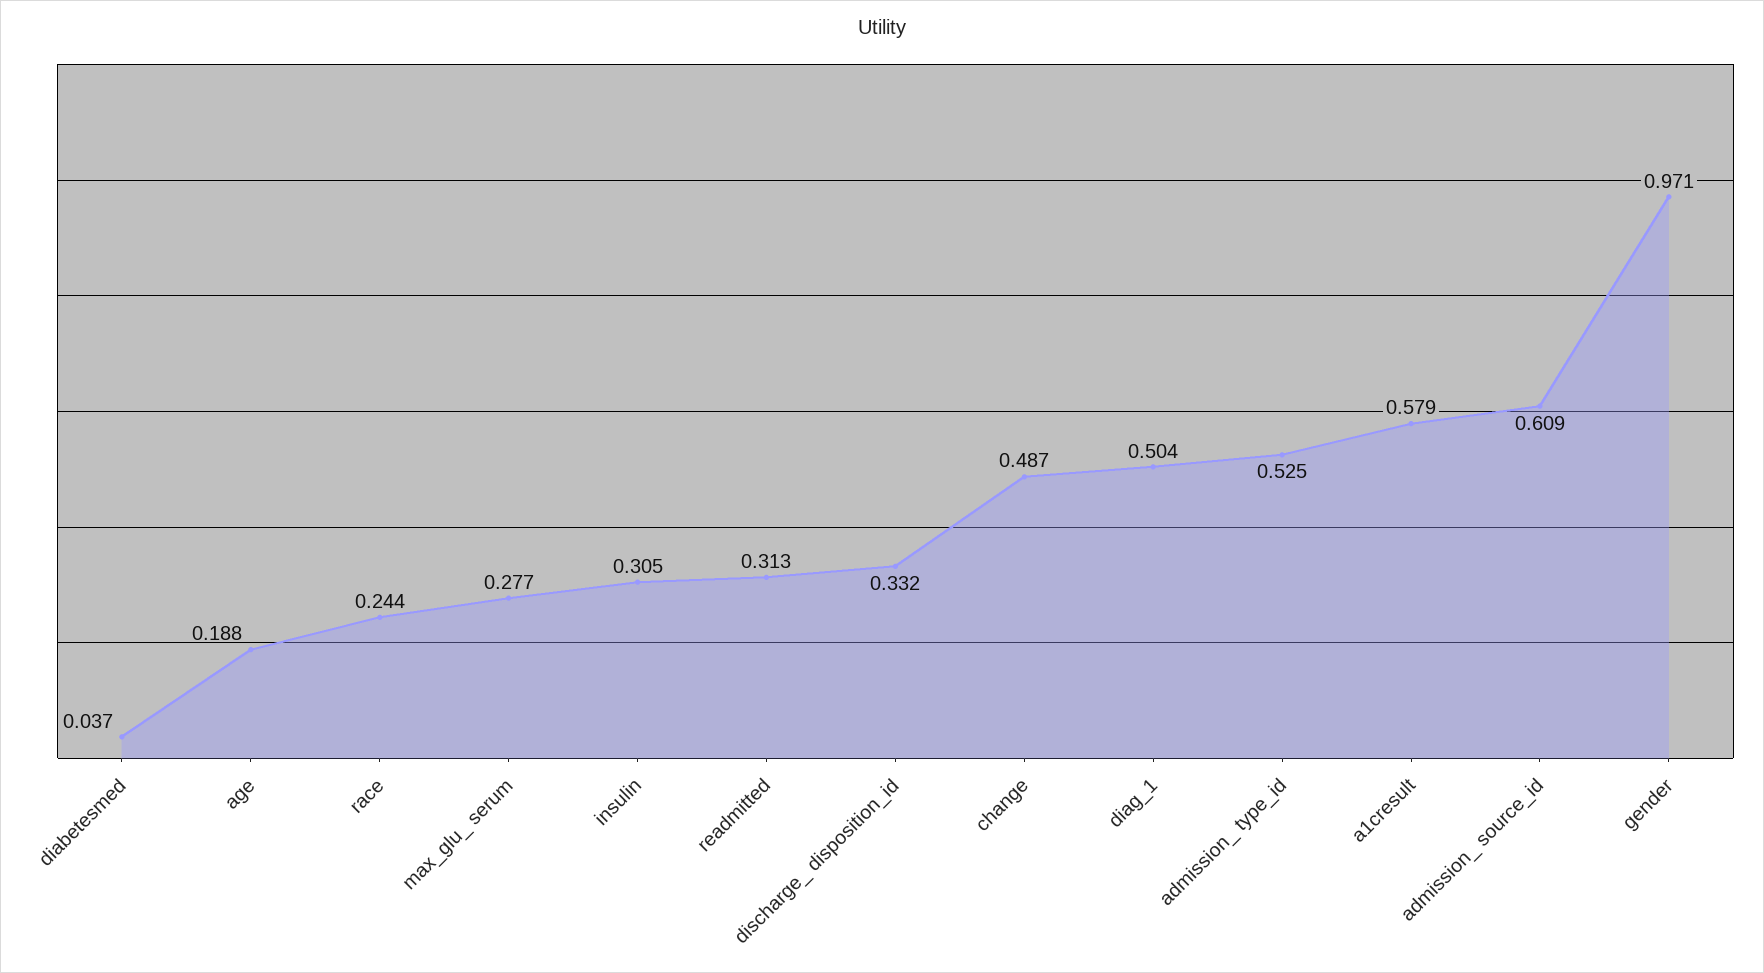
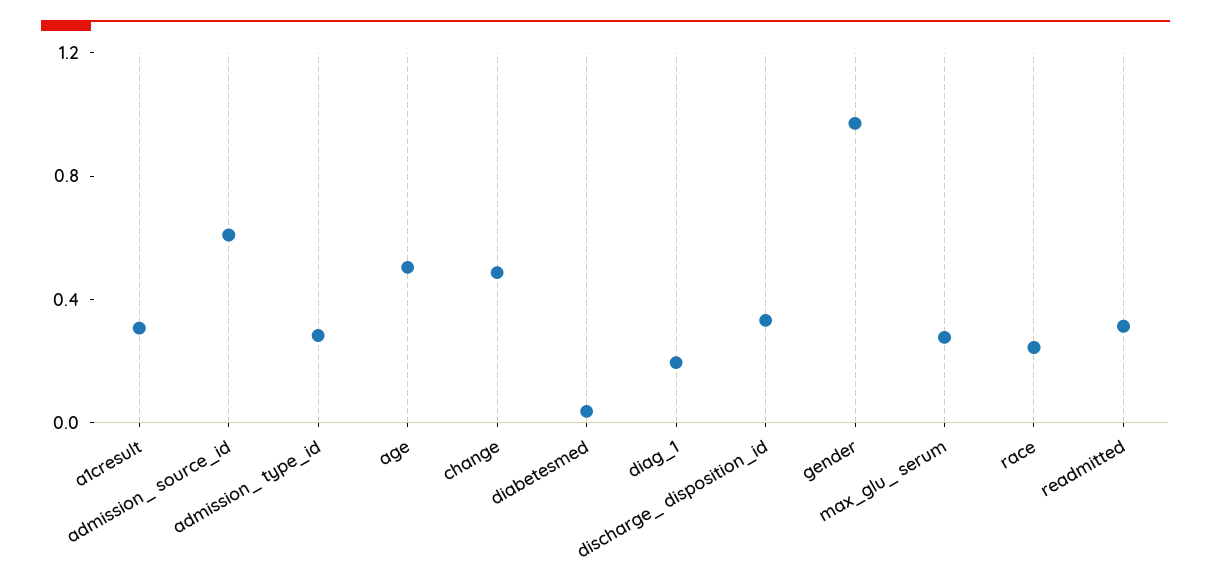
age: 0.188 -> 0.5
insulin: 0.305 -> none
diag_1: 0.504 -> 0.2
admission_ type_id: 0.525 -> 0.3
a1cresult: 0.579 -> 0.3

